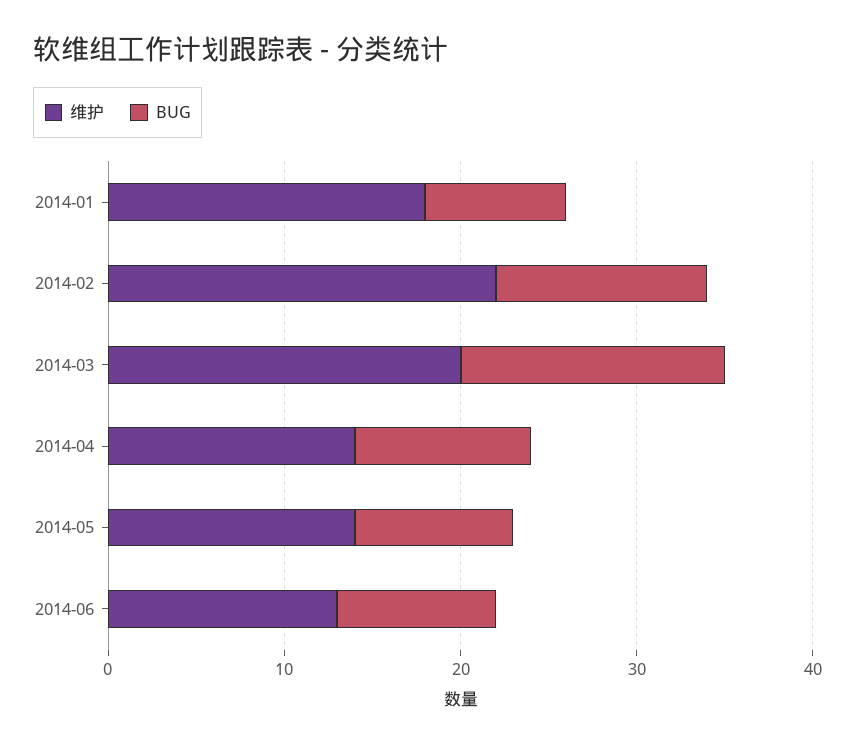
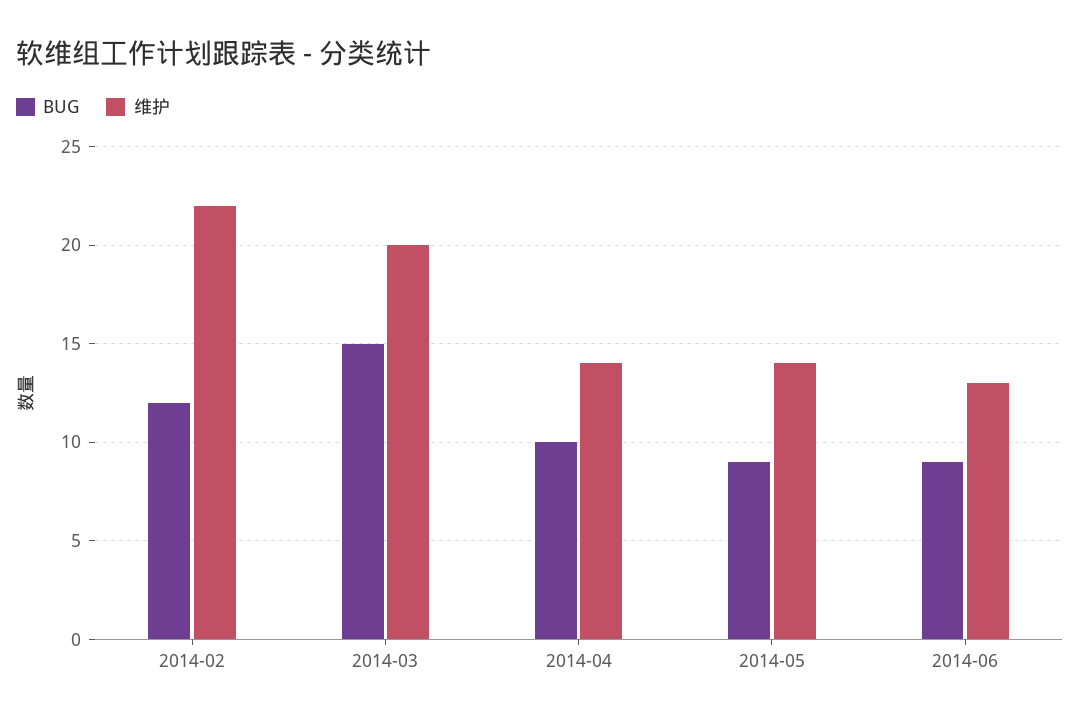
维护, 2014-01: 18 -> none
BUG, 2014-01: 8 -> none

